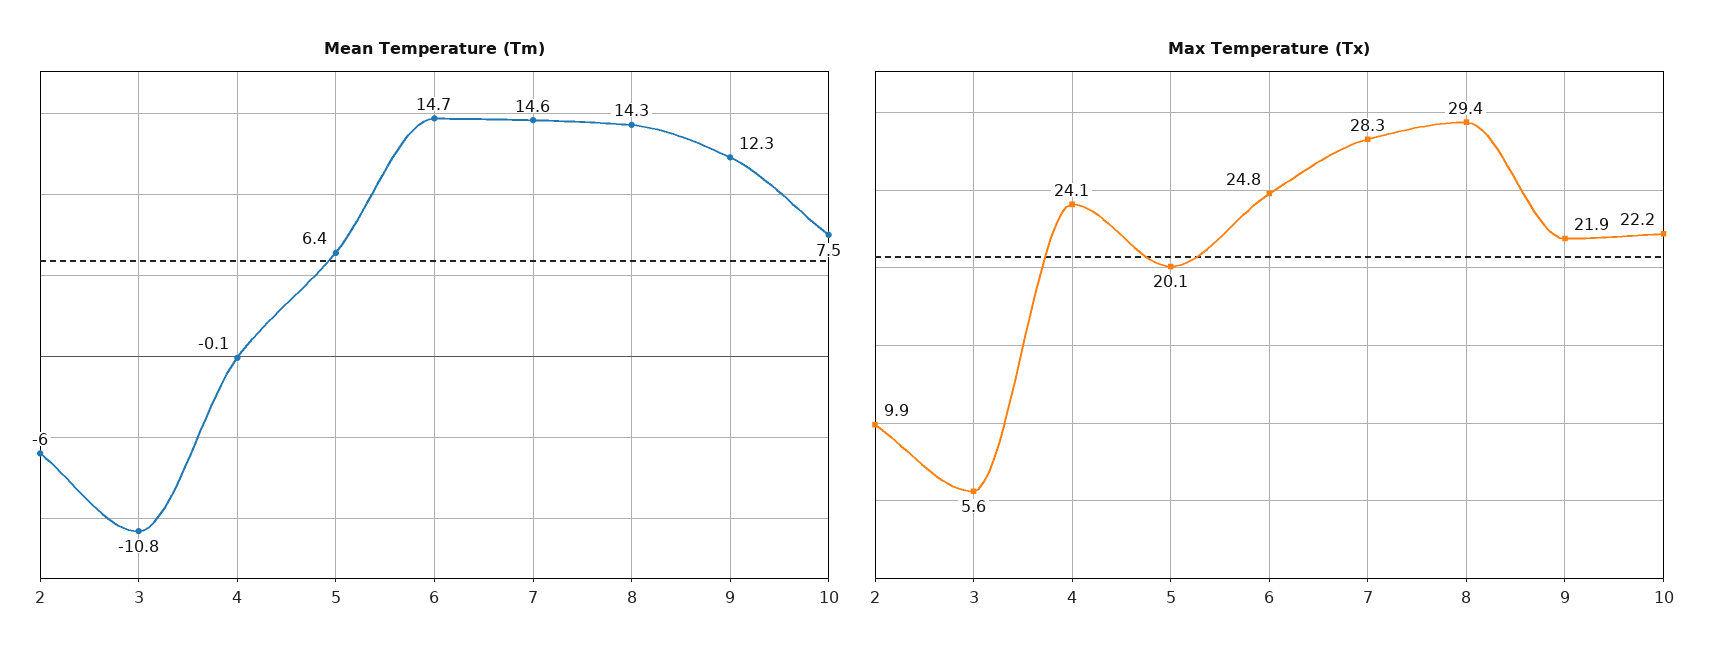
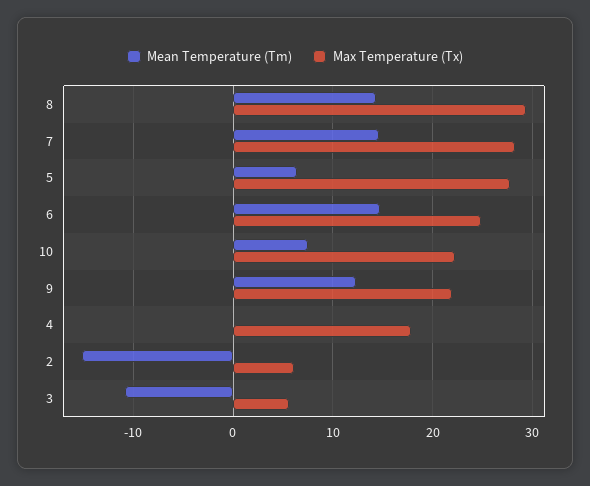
Mean Temperature (Tm), 2: -6 -> -15
Max Temperature (Tx), 2: 9.9 -> 6
Max Temperature (Tx), 4: 24.1 -> 18
Max Temperature (Tx), 5: 20.1 -> 28

